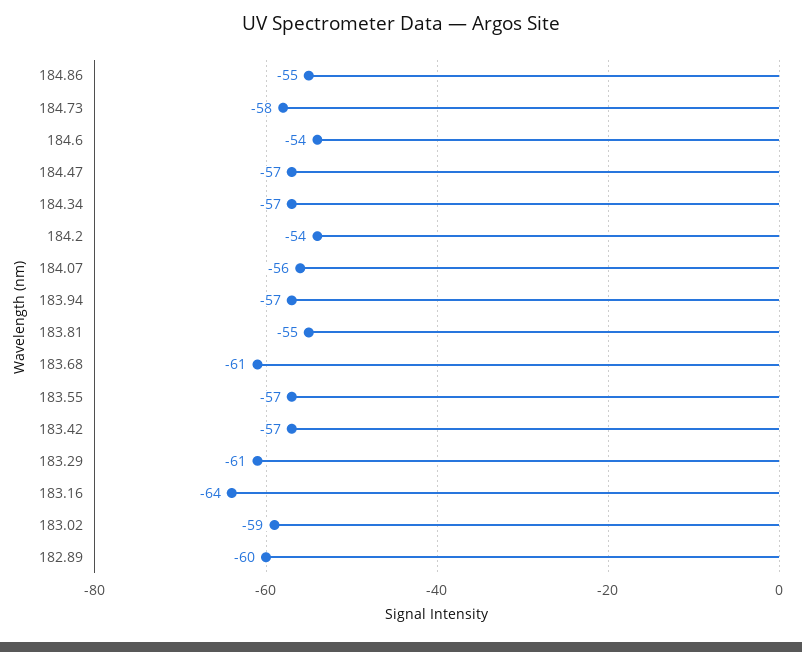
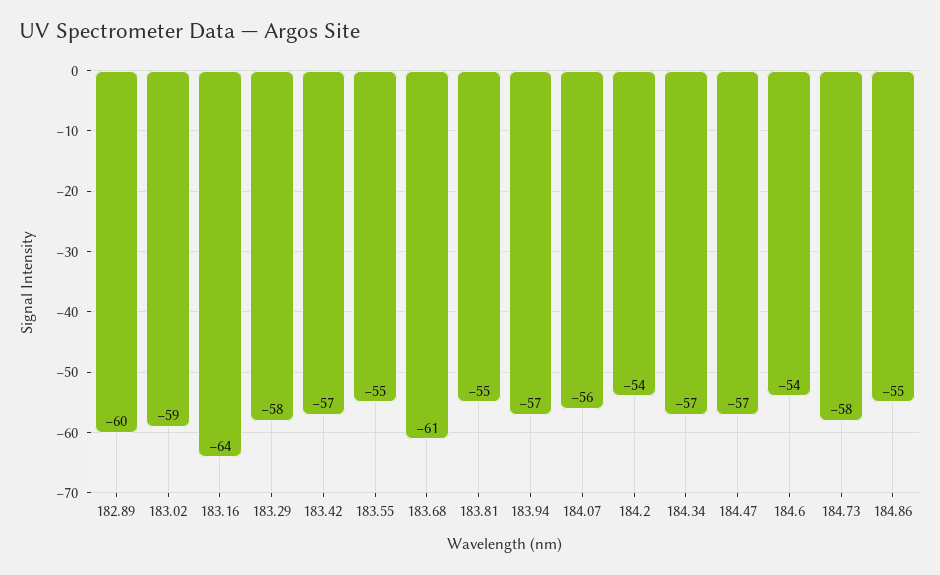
183.55: -57 -> -55
183.29: -61 -> -58

